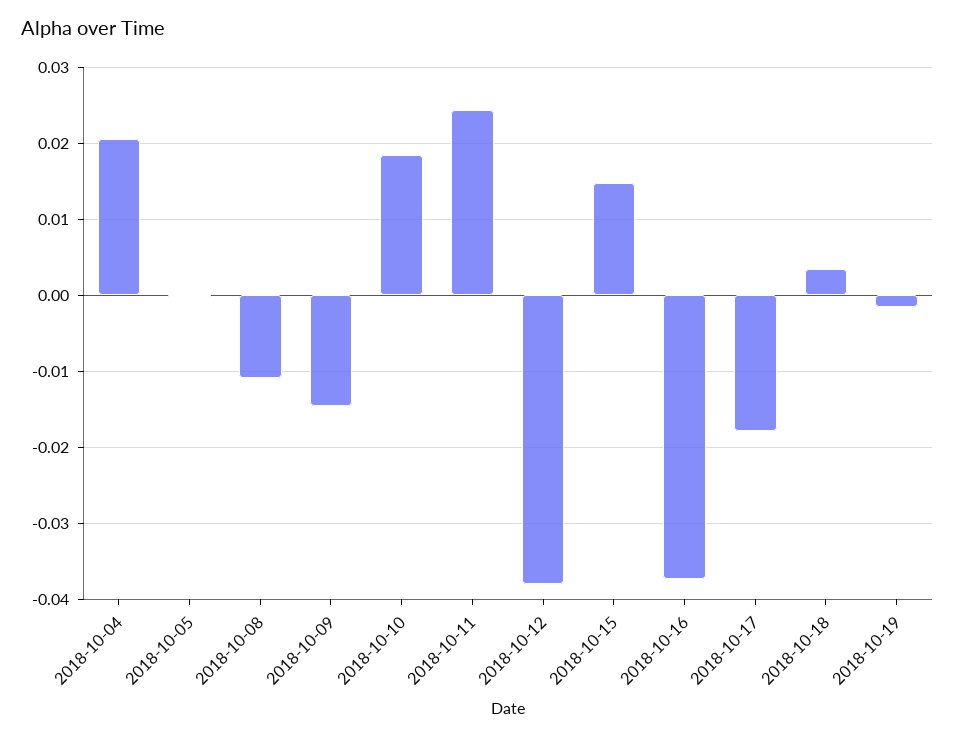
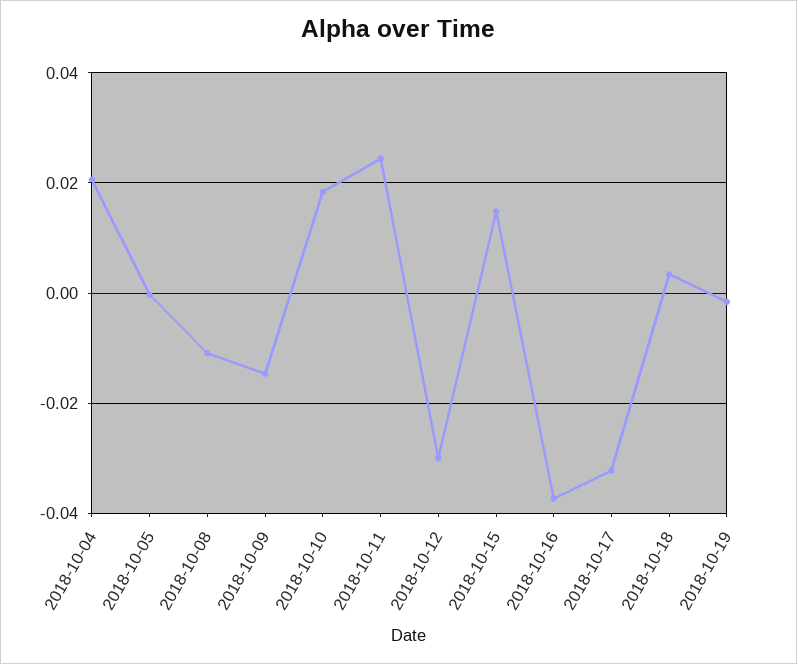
2018-10-12: -0.038 -> -0.03
2018-10-17: -0.018 -> -0.032

